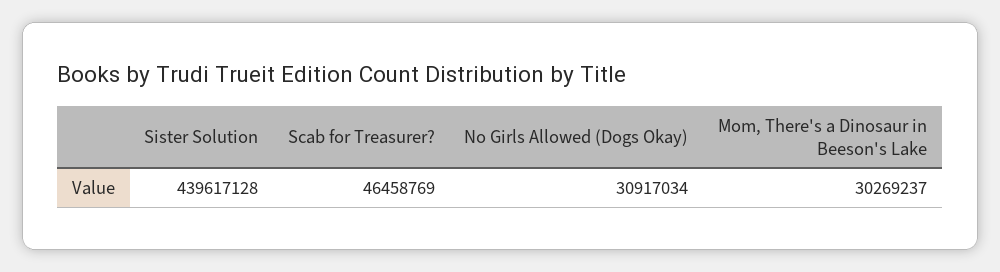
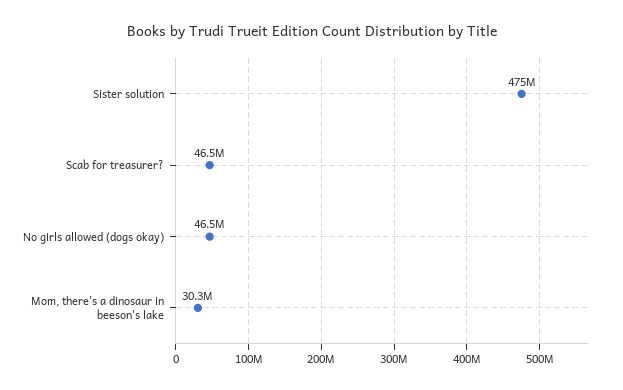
Sister Solution: 439617128 -> 475000000
No Girls Allowed (Dogs Okay): 30917034 -> 46500000

